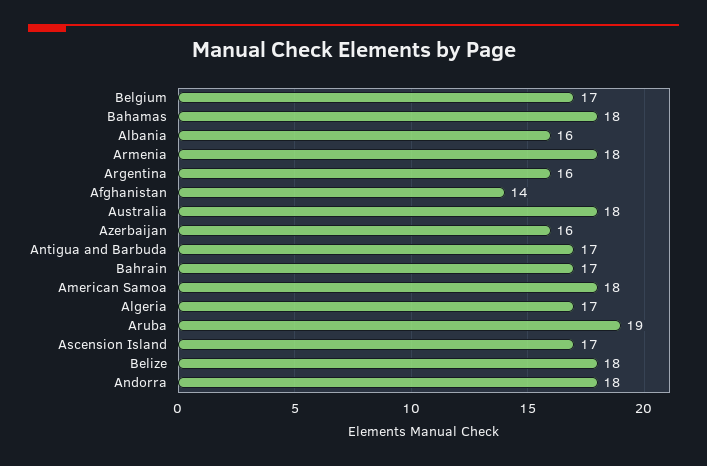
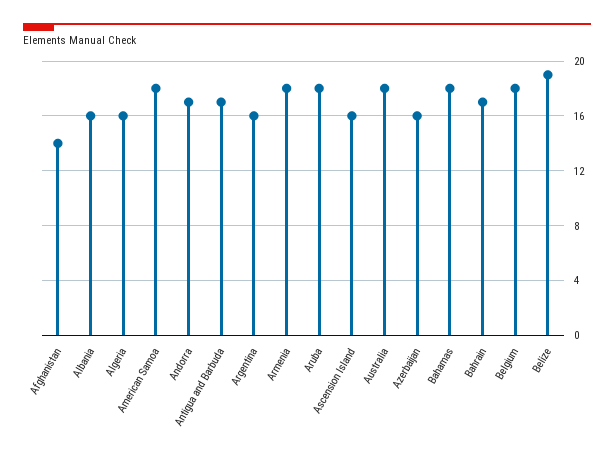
Belgium: 17 -> 18
Algeria: 17 -> 16
Aruba: 19 -> 18
Ascension Island: 17 -> 16
Belize: 18 -> 19
Andorra: 18 -> 17

